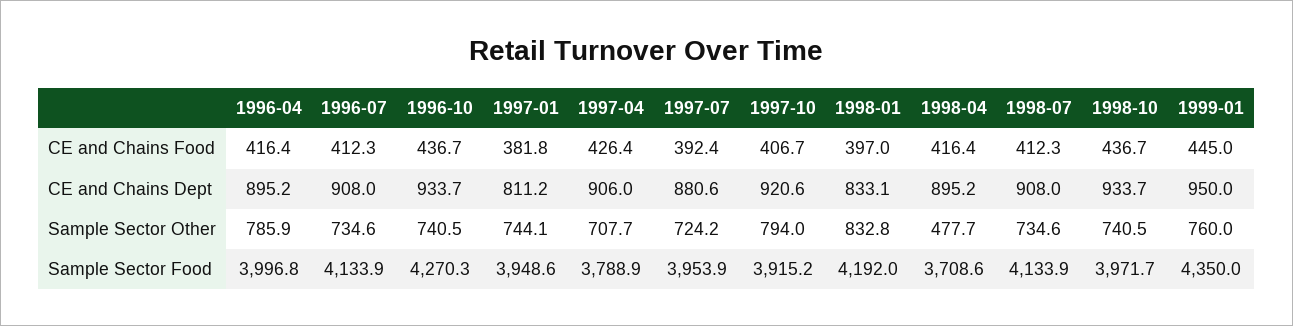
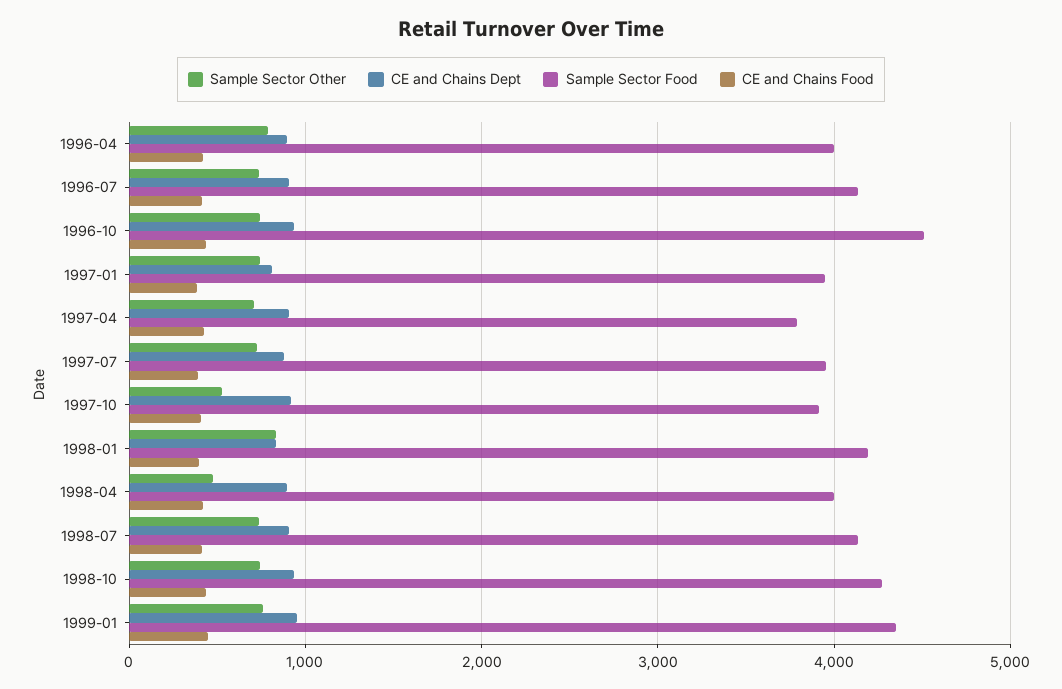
Sample Sector Other, 1997-10: 794 -> 500
Sample Sector Food, 1996-10: 4270.3 -> 4500
Sample Sector Food, 1998-04: 3708.6 -> 4000
Sample Sector Food, 1998-10: 3971.7 -> 4300

